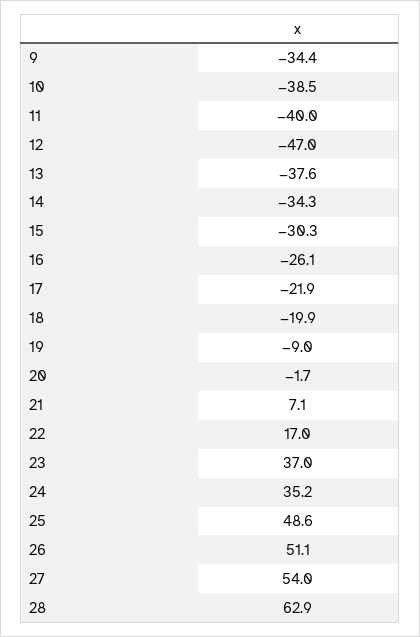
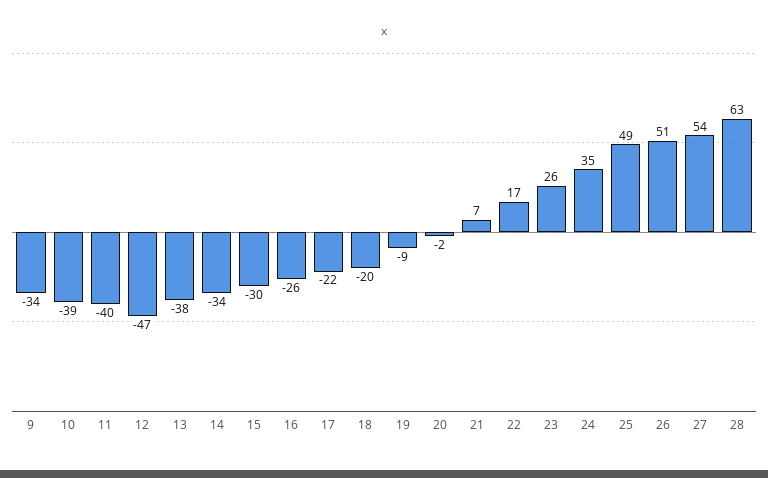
23: 37 -> 26

